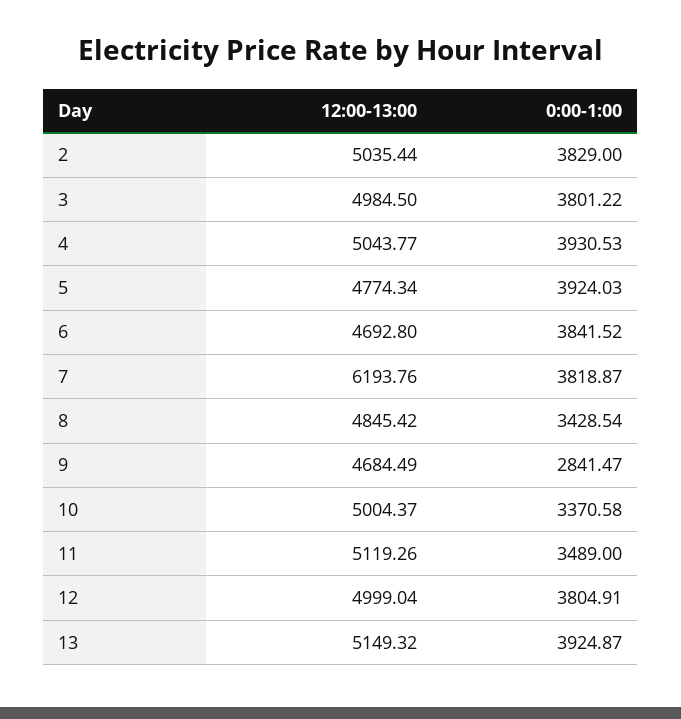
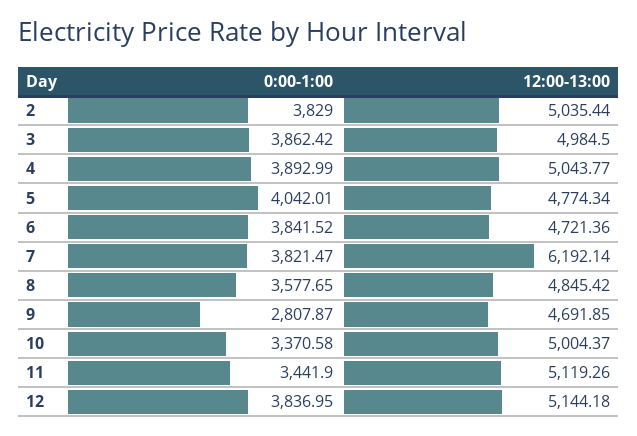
0:00-1:00, 3: 3801.22 -> 3862.42
0:00-1:00, 4: 3930.53 -> 3892.99
0:00-1:00, 5: 3924.03 -> 4042.01
12:00-13:00, 6: 4692.8 -> 4721.36
12:00-13:00, 7: 6193.76 -> 6192.14
0:00-1:00, 7: 3818.87 -> 3821.47
0:00-1:00, 8: 3428.54 -> 3577.65
12:00-13:00, 9: 4684.49 -> 4691.85
0:00-1:00, 9: 2841.47 -> 2807.87
0:00-1:00, 11: 3489 -> 3441.9
12:00-13:00, 12: 4999.04 -> 5144.18
0:00-1:00, 12: 3804.91 -> 3836.95
12:00-13:00, 13: 5149.32 -> none
0:00-1:00, 13: 3924.87 -> none

